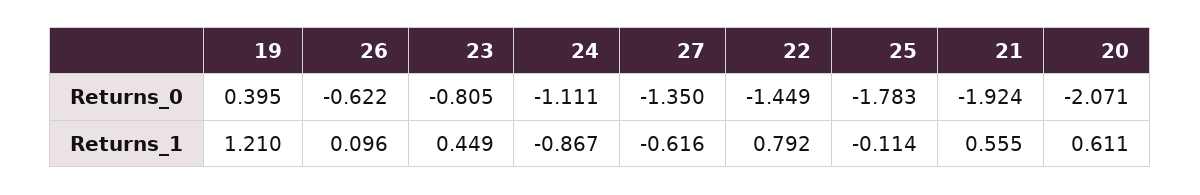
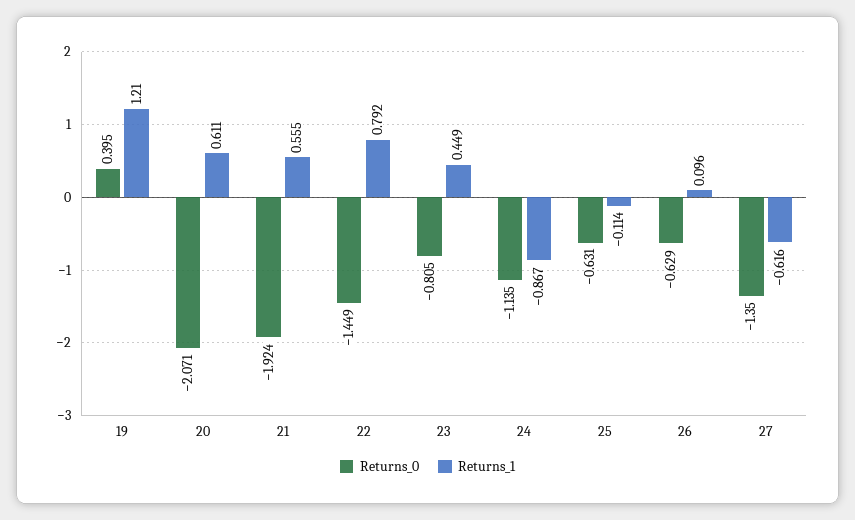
Returns_0, 26: -0.622 -> -0.629
Returns_0, 24: -1.111 -> -1.135
Returns_0, 25: -1.783 -> -0.631

